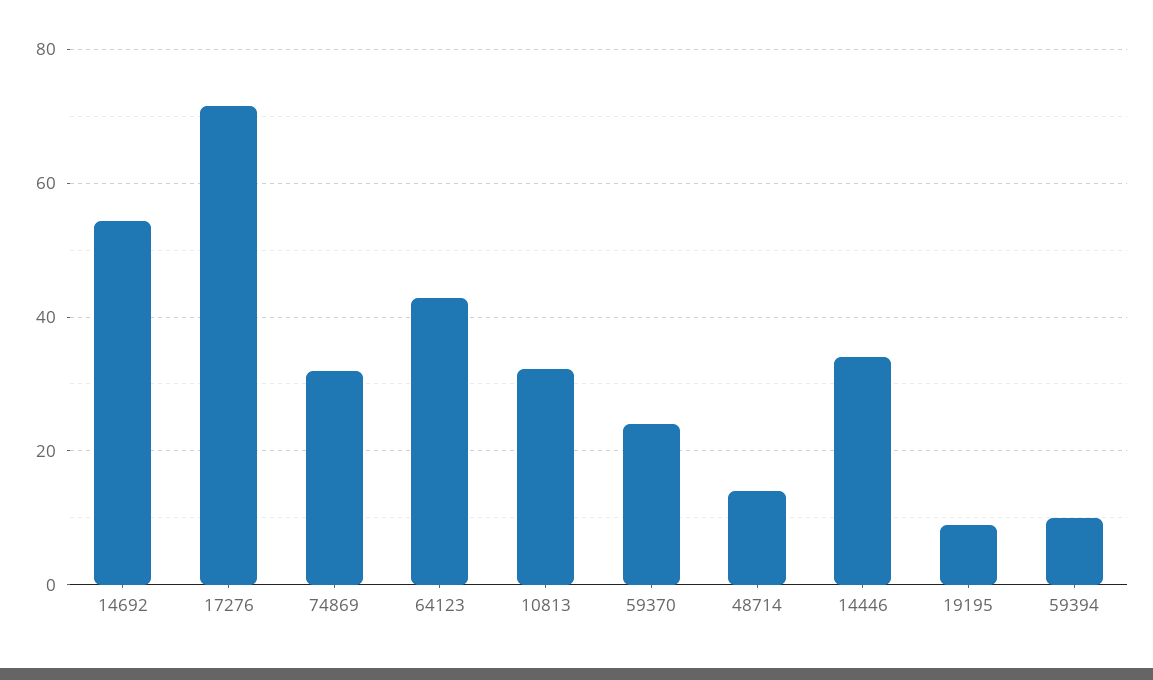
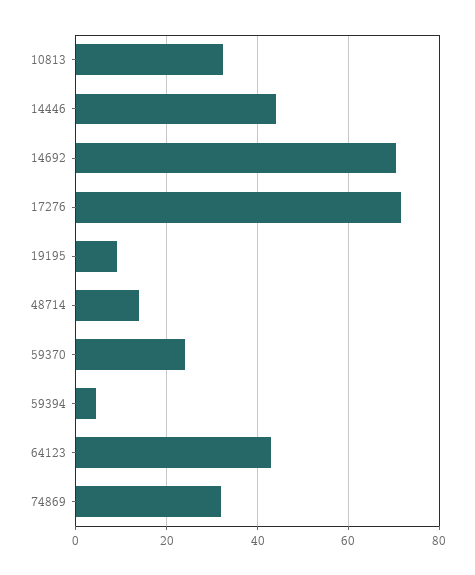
14692: 54 -> 70
14446: 34 -> 44
59394: 10 -> 4

